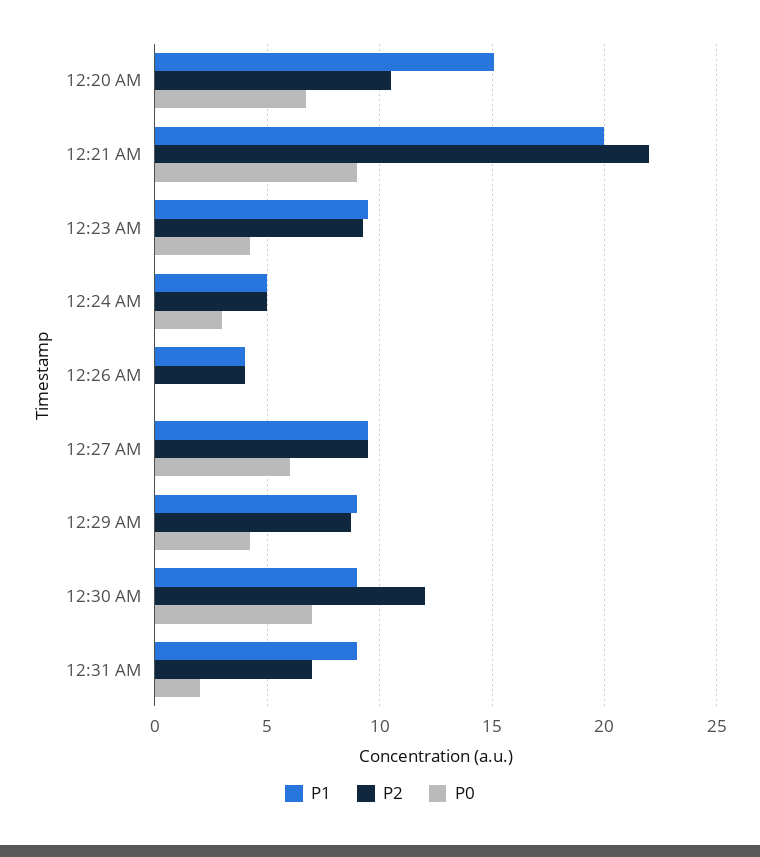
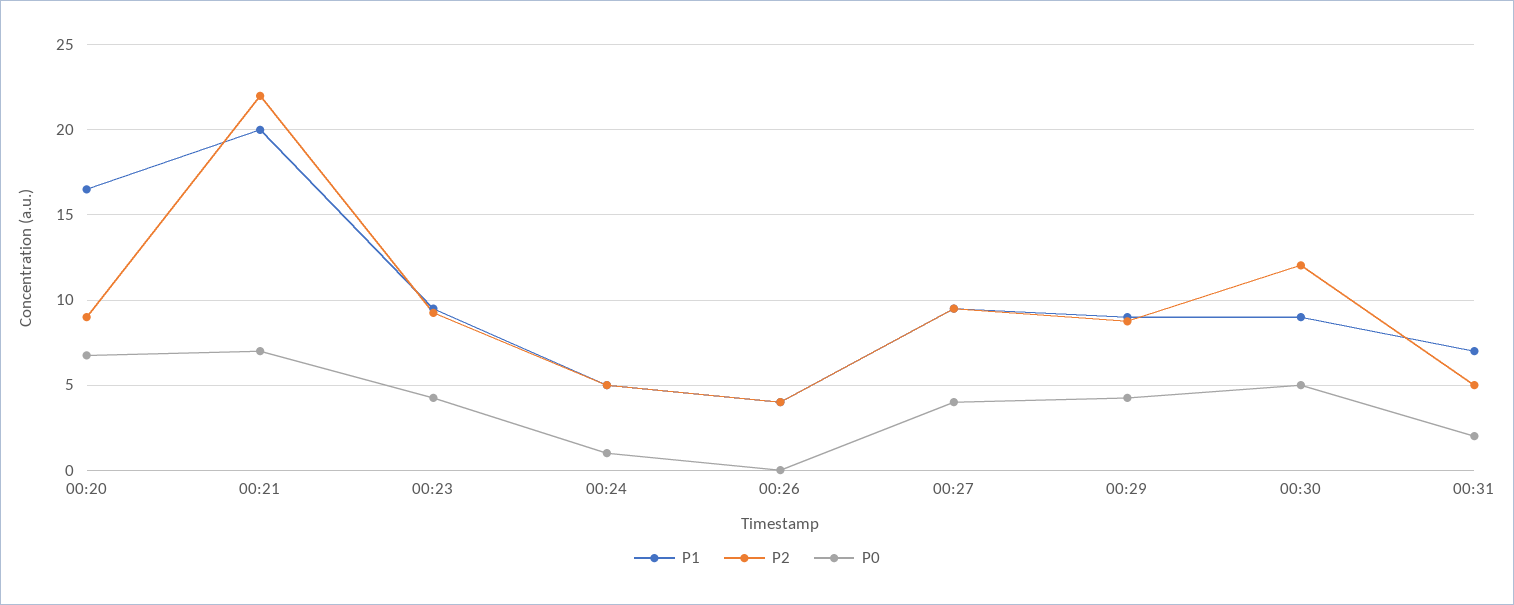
P1, 12:20 AM: 15 -> 16.5
P2, 12:20 AM: 10.5 -> 9
P0, 12:21 AM: 9 -> 7
P0, 12:24 AM: 3 -> 1
P0, 12:27 AM: 6 -> 4
P0, 12:30 AM: 7 -> 5
P1, 12:31 AM: 9 -> 7
P2, 12:31 AM: 7 -> 5

